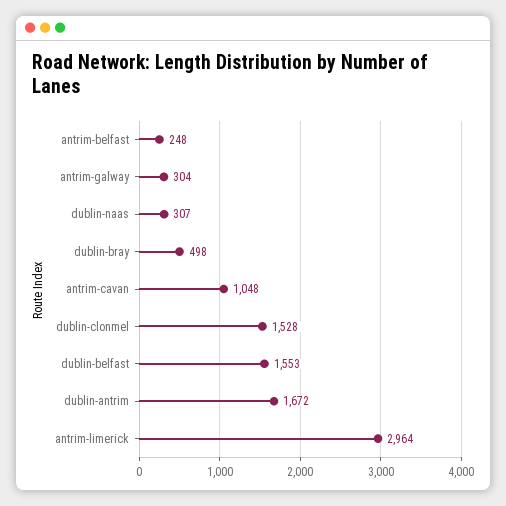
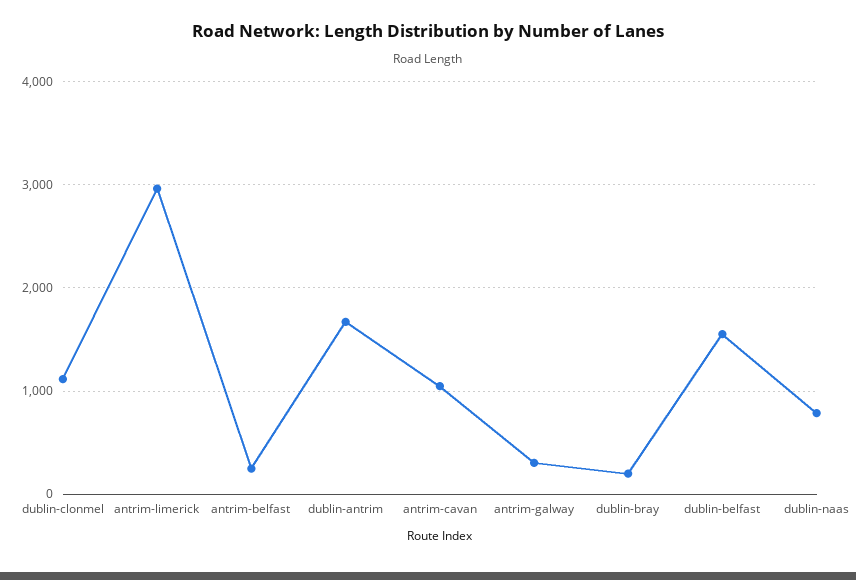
dublin-naas: 307 -> 800
dublin-bray: 498 -> 200
dublin-clonmel: 1528 -> 1100

